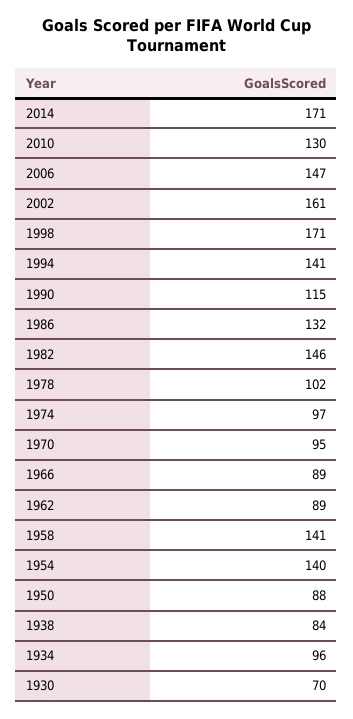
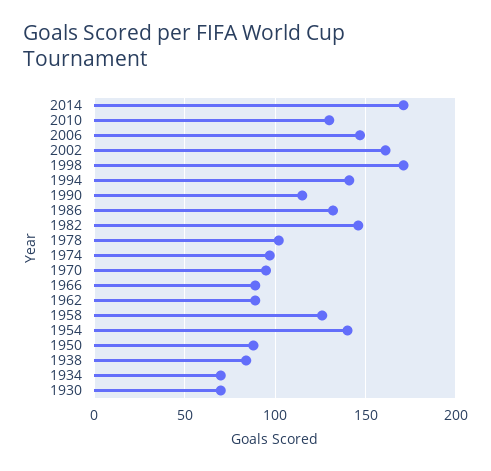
1958: 141 -> 125
1934: 96 -> 70

